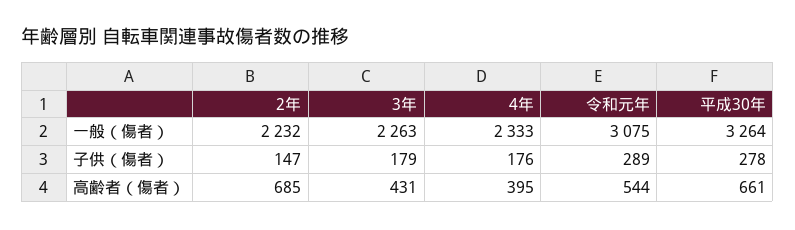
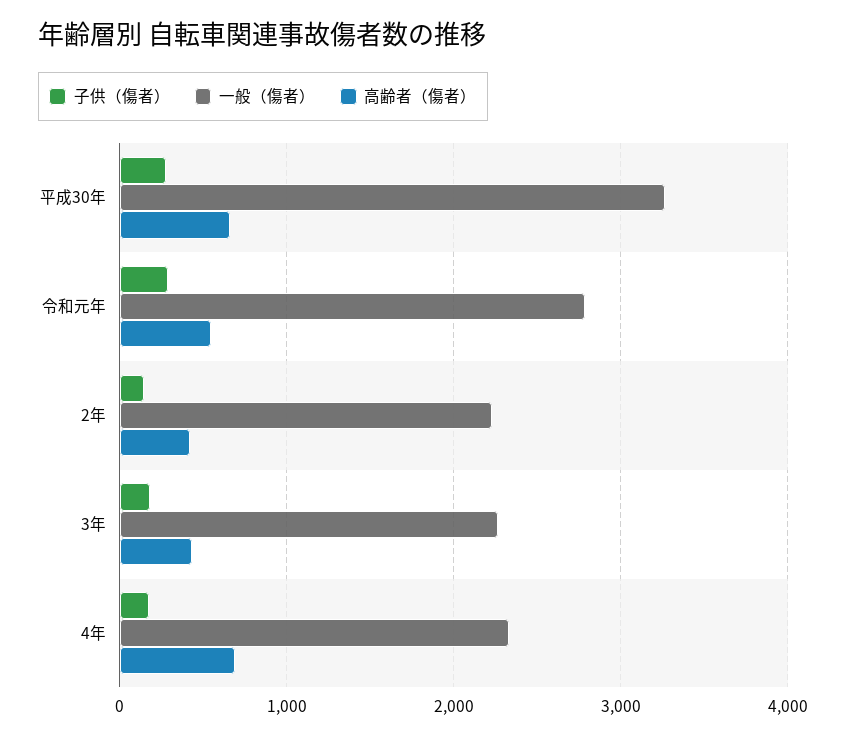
一般（傷者）, 令和元年: 3075 -> 2800
高齢者（傷者）, 2年: 685 -> 400
高齢者（傷者）, 4年: 395 -> 700

